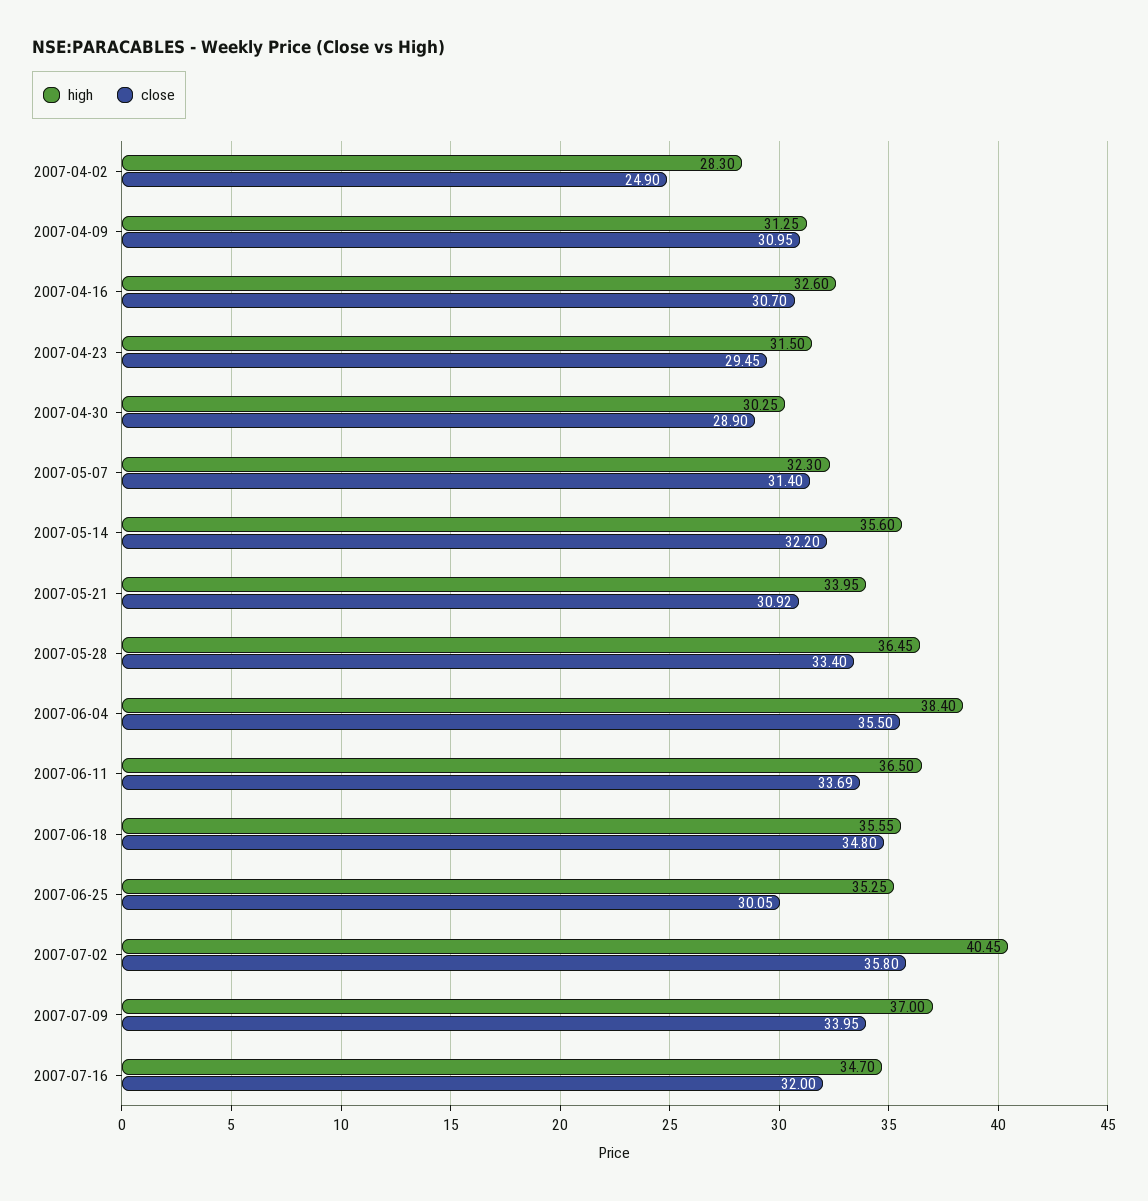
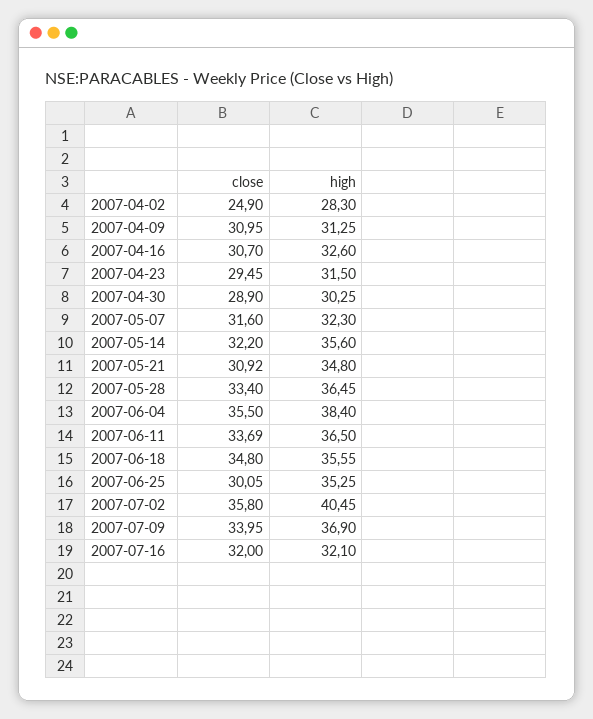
close, 2007-05-07: 31.4 -> 31.6
high, 2007-05-21: 33.95 -> 34.8
high, 2007-07-09: 37 -> 36.9
high, 2007-07-16: 34.7 -> 32.1

